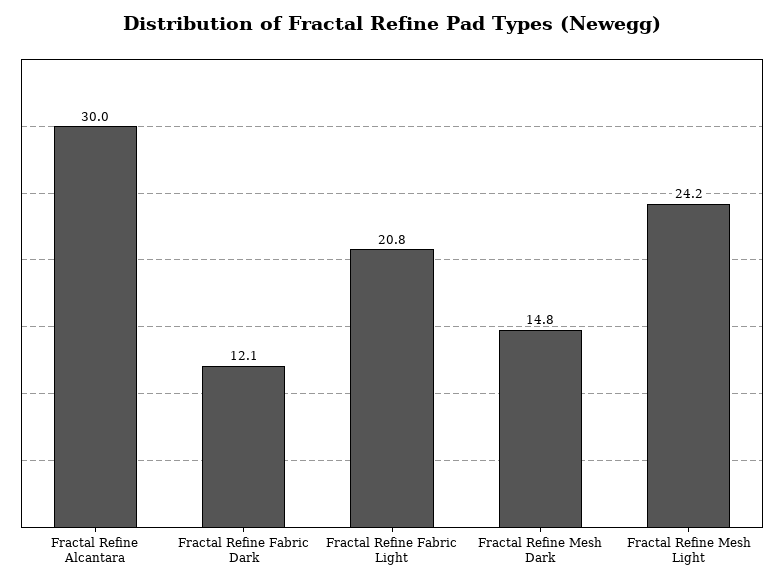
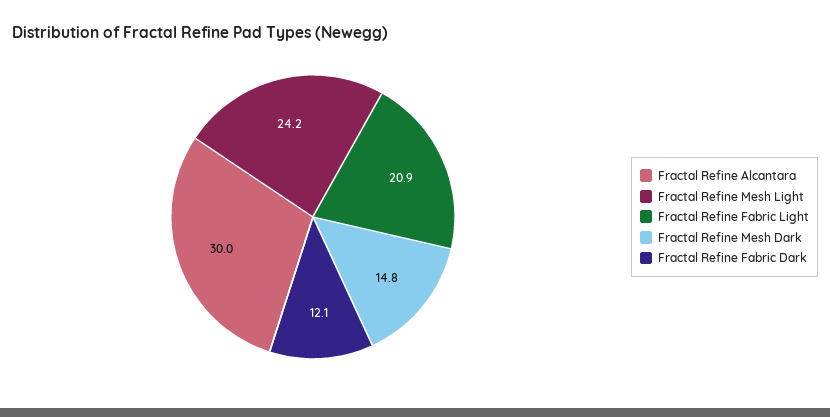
Fractal Refine Fabric Light: 20.8 -> 20.9

